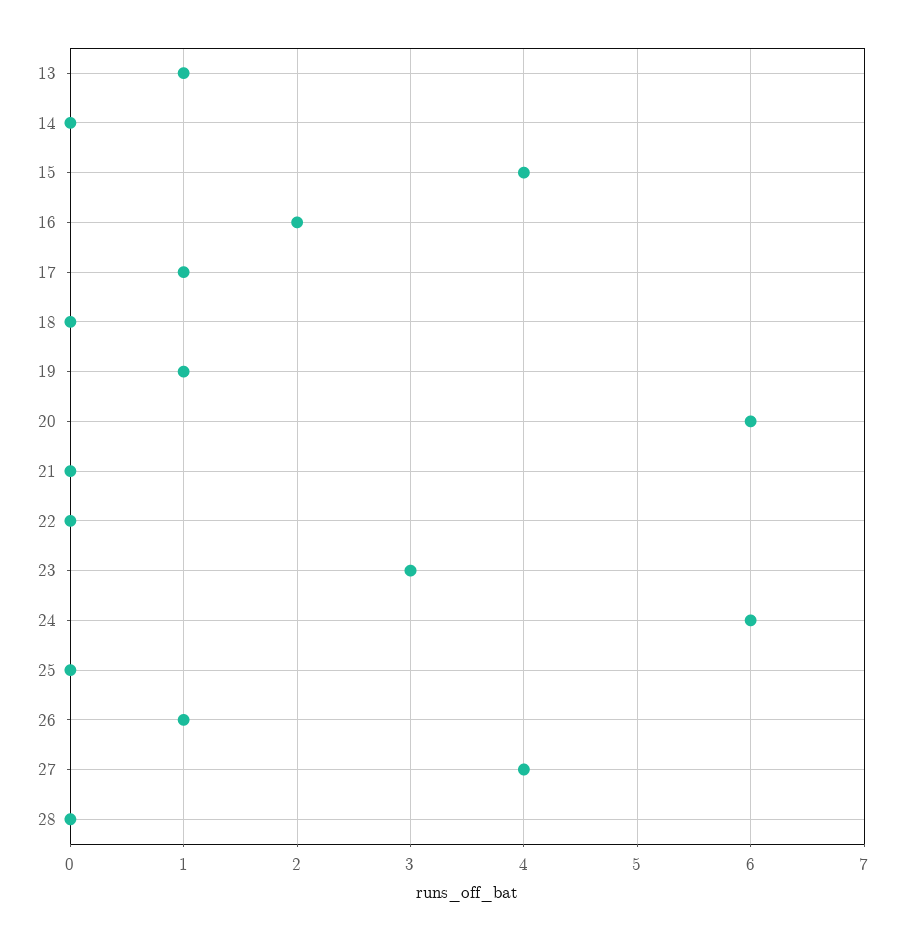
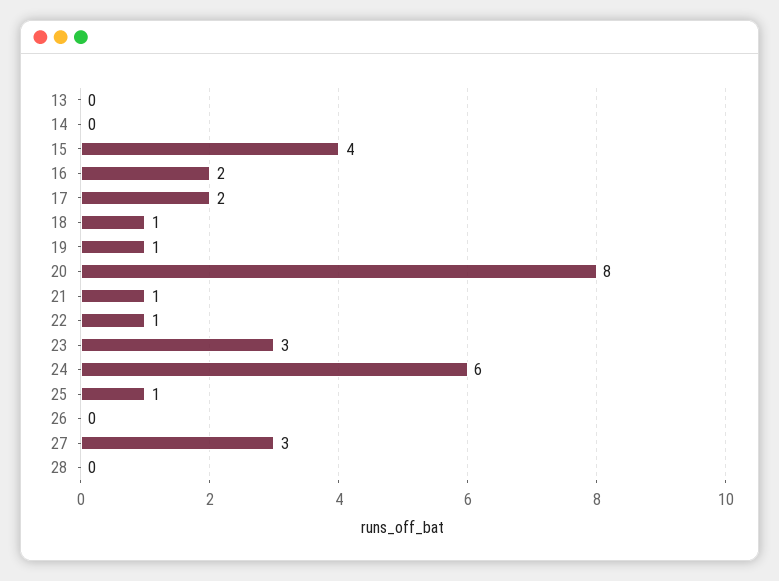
13: 1 -> 0
17: 1 -> 2
18: 0 -> 1
20: 6 -> 8
21: 0 -> 1
22: 0 -> 1
25: 0 -> 1
26: 1 -> 0
27: 4 -> 3

